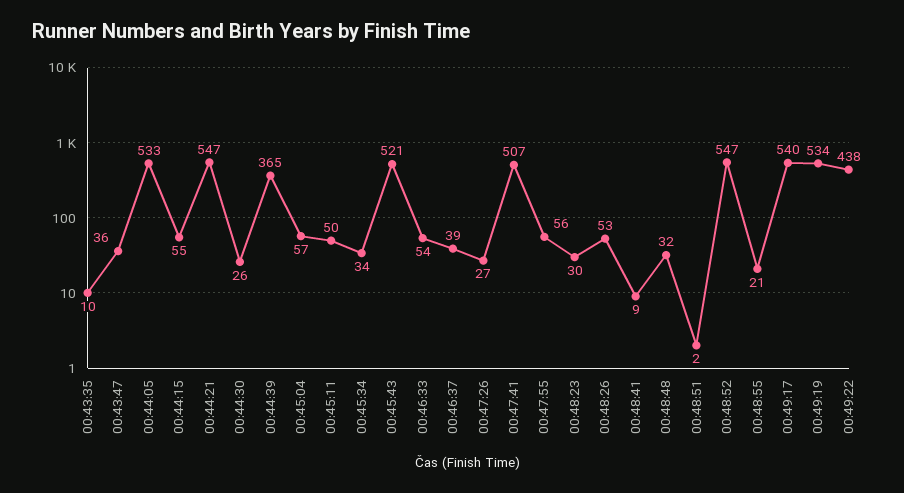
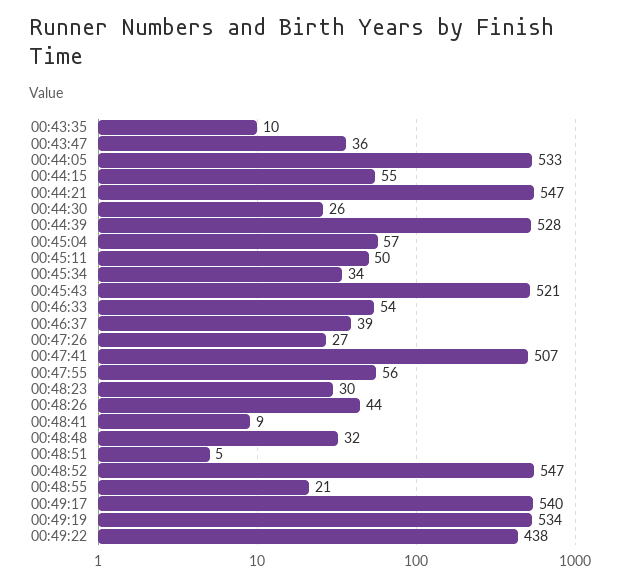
00:44:39: 365 -> 528
00:48:26: 53 -> 44
00:48:51: 2 -> 5

